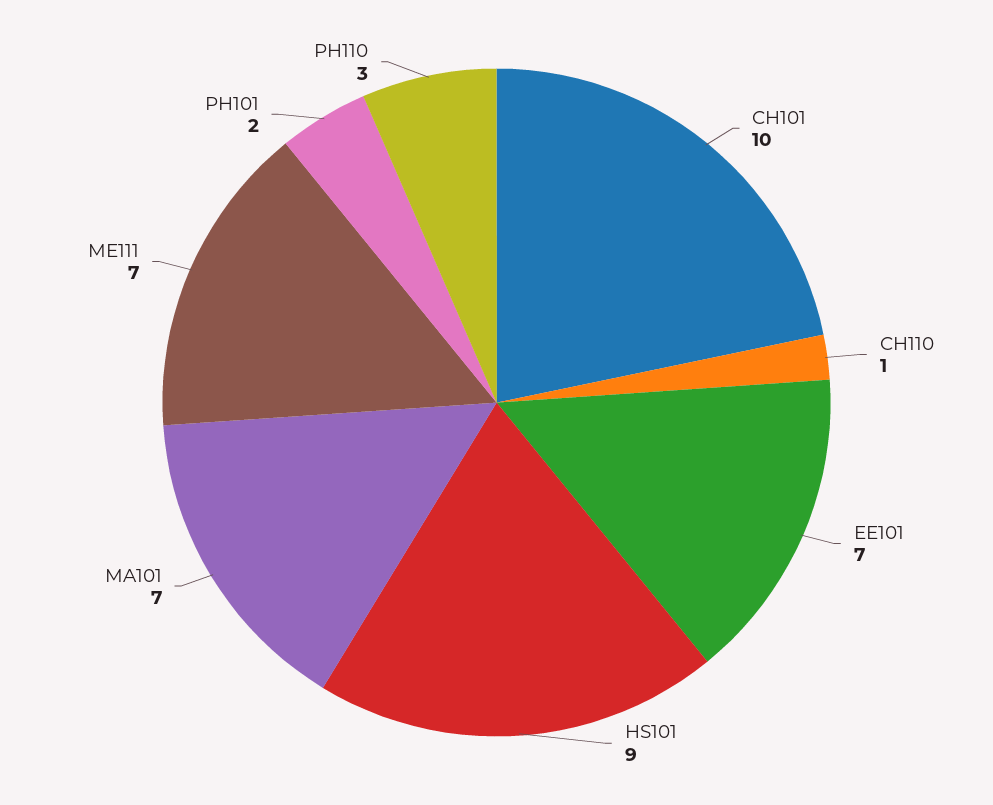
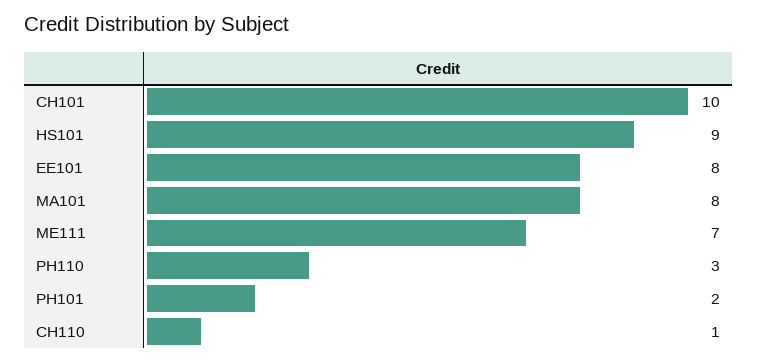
EE101: 7 -> 8
MA101: 7 -> 8

